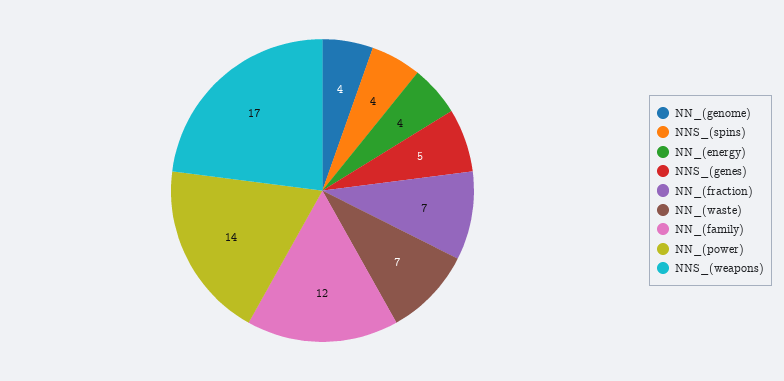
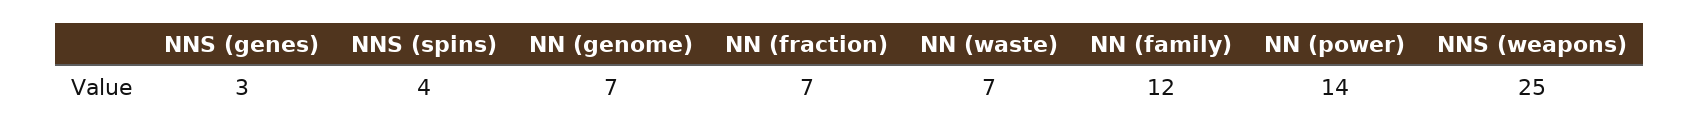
NN_(genome): 4 -> 7
NN_(energy): 4 -> none
NNS_(genes): 5 -> 3
NNS_(weapons): 17 -> 25

